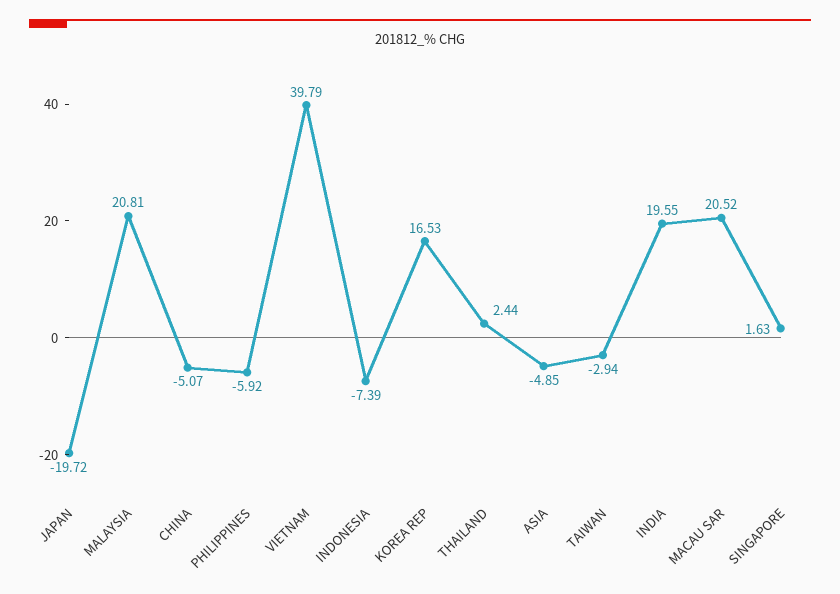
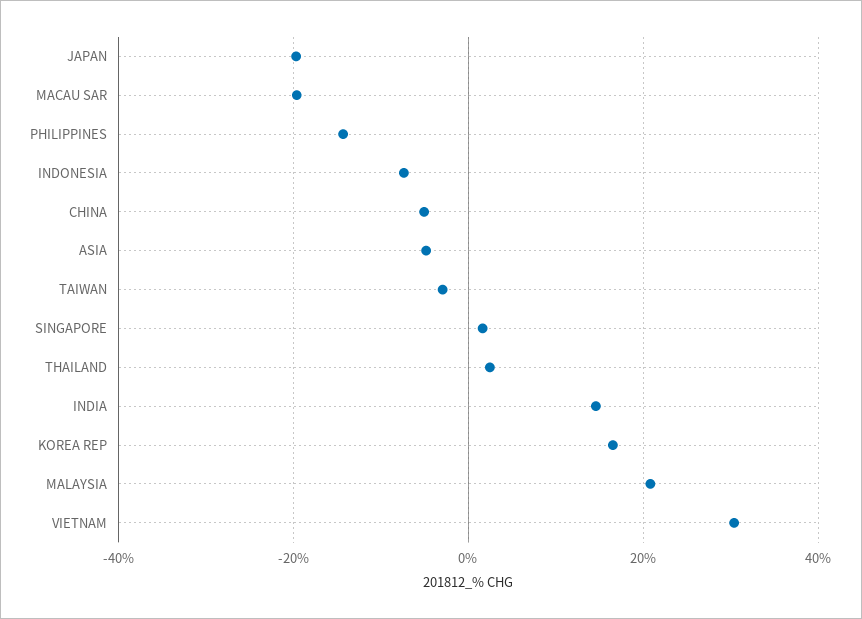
PHILIPPINES: -5.92 -> -14
VIETNAM: 39.79 -> 30
INDIA: 19.55 -> 14
MACAU SAR: 20.52 -> -20

